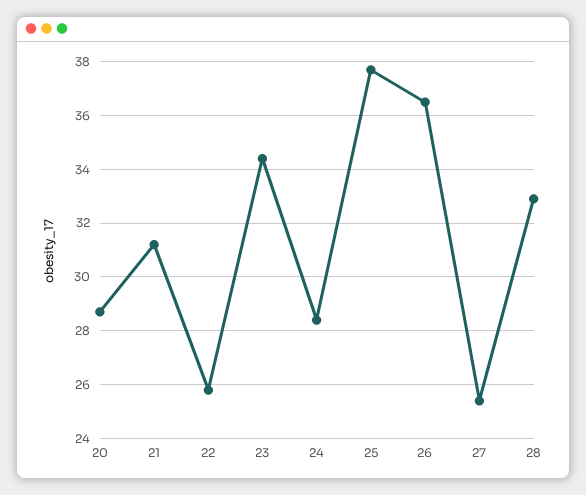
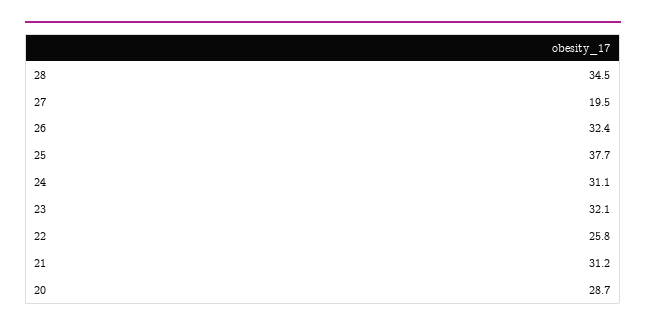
23: 34.5 -> 32.1
24: 28.5 -> 31.1
26: 36.5 -> 32.4
27: 25.5 -> 19.5
28: 33 -> 34.5

